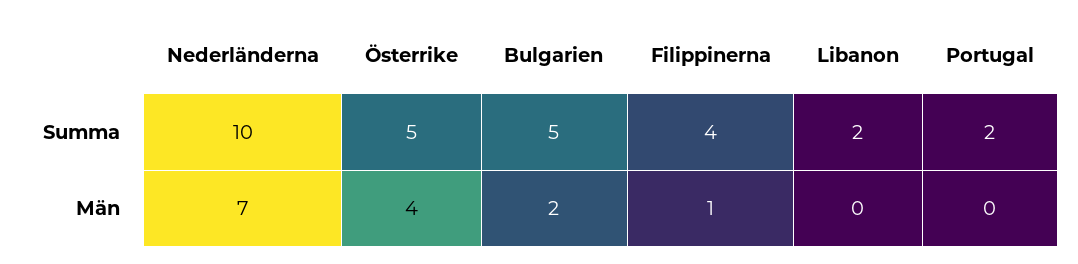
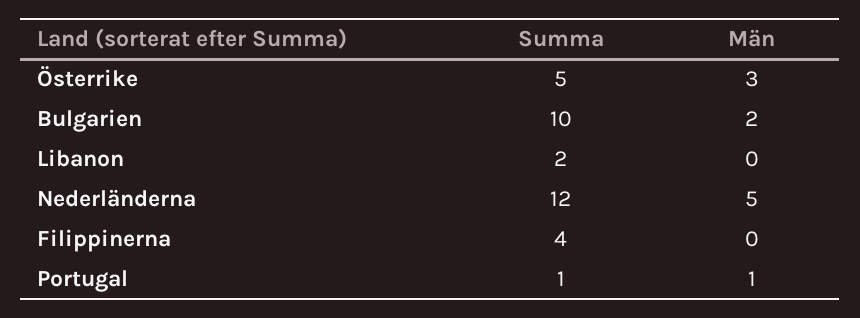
Nederländerna, Summa: 10 -> 12
Bulgarien, Summa: 5 -> 10
Portugal, Summa: 2 -> 1
Nederländerna, Män: 7 -> 5
Österrike, Män: 4 -> 3
Filippinerna, Män: 1 -> 0
Portugal, Män: 0 -> 1

